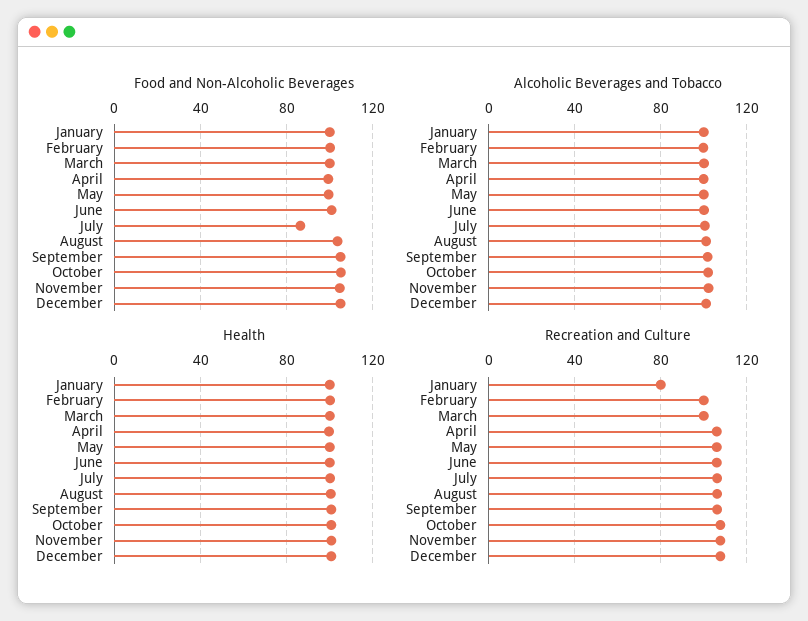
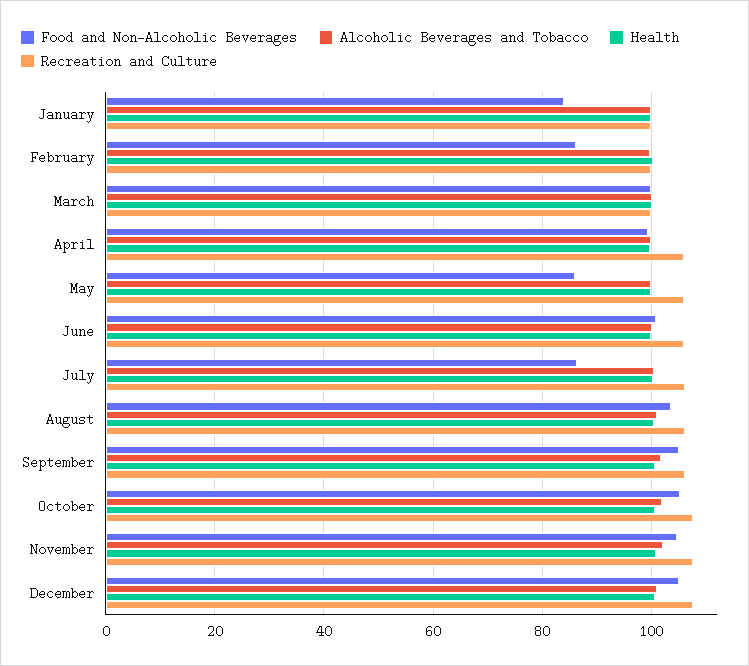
Food and Non-Alcoholic Beverages, January: 100 -> 84
Food and Non-Alcoholic Beverages, February: 100 -> 86
Food and Non-Alcoholic Beverages, May: 100 -> 86
Recreation and Culture, January: 80 -> 100

